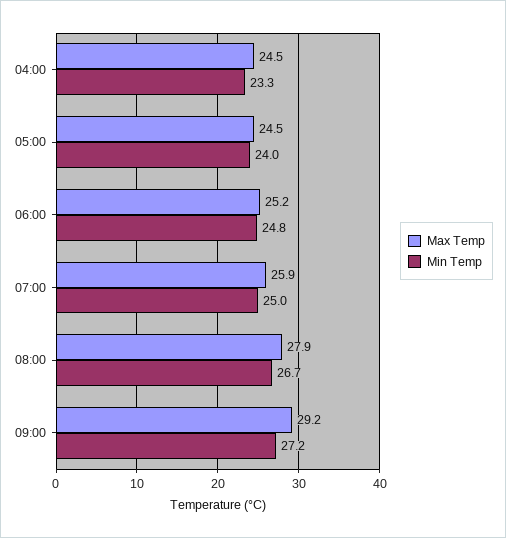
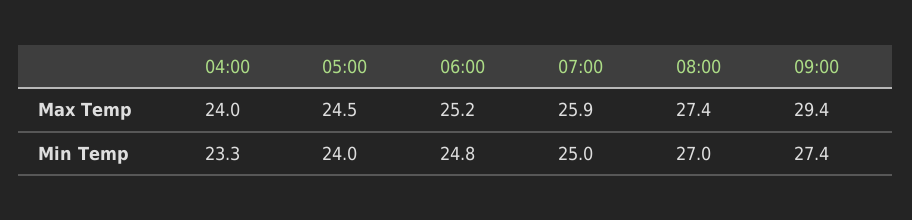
Max Temp, 04:00: 24.5 -> 24
Max Temp, 08:00: 27.9 -> 27.4
Min Temp, 08:00: 26.7 -> 27
Max Temp, 09:00: 29.2 -> 29.4
Min Temp, 09:00: 27.2 -> 27.4

